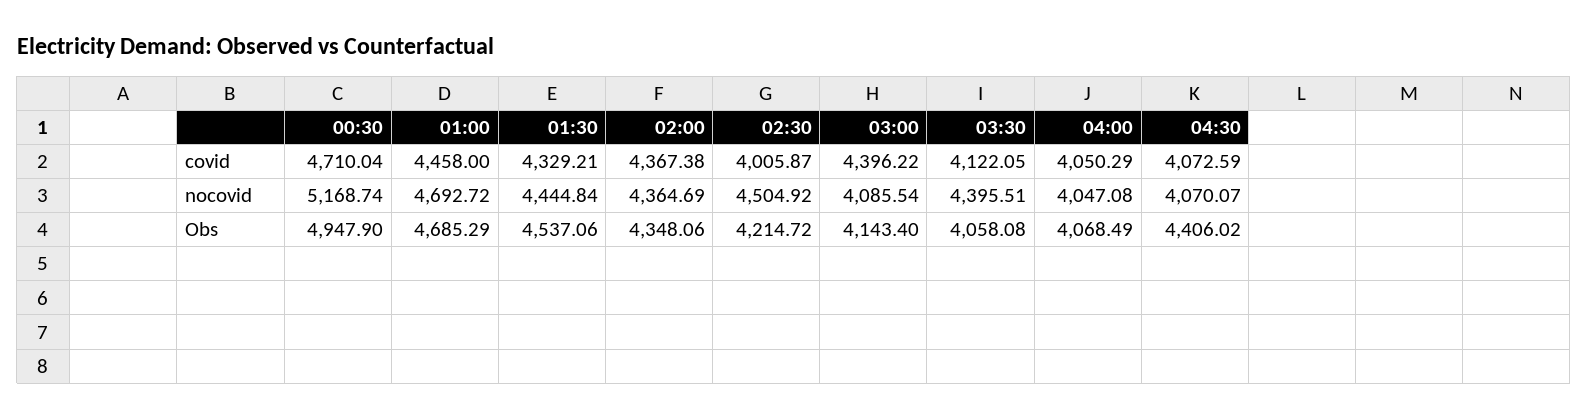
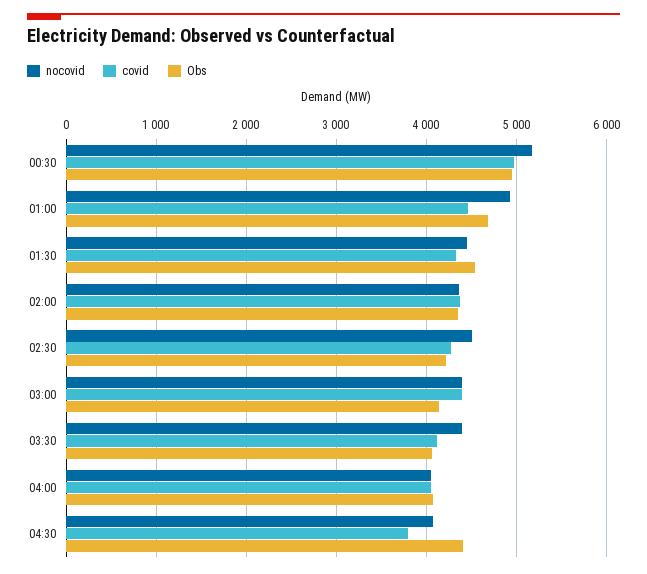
covid, 00:30: 4710.04 -> 5000
covid, 02:30: 4005.87 -> 4300
covid, 04:30: 4072.59 -> 3800
nocovid, 01:00: 4692.72 -> 4900
nocovid, 03:00: 4085.54 -> 4400

